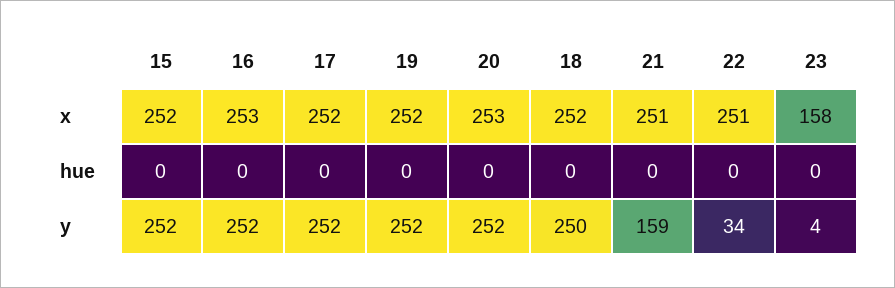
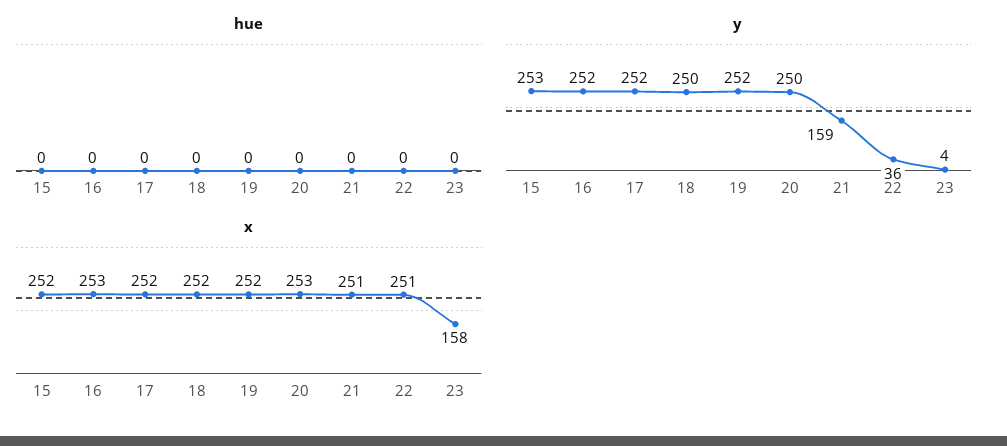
y, 15: 252 -> 253
y, 20: 252 -> 250
y, 22: 34 -> 36

